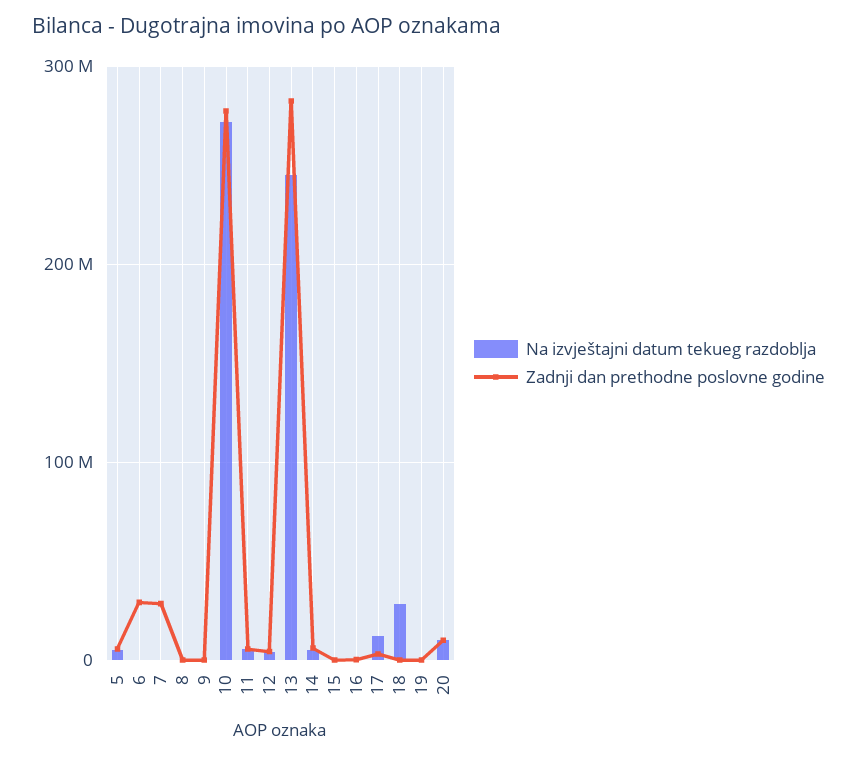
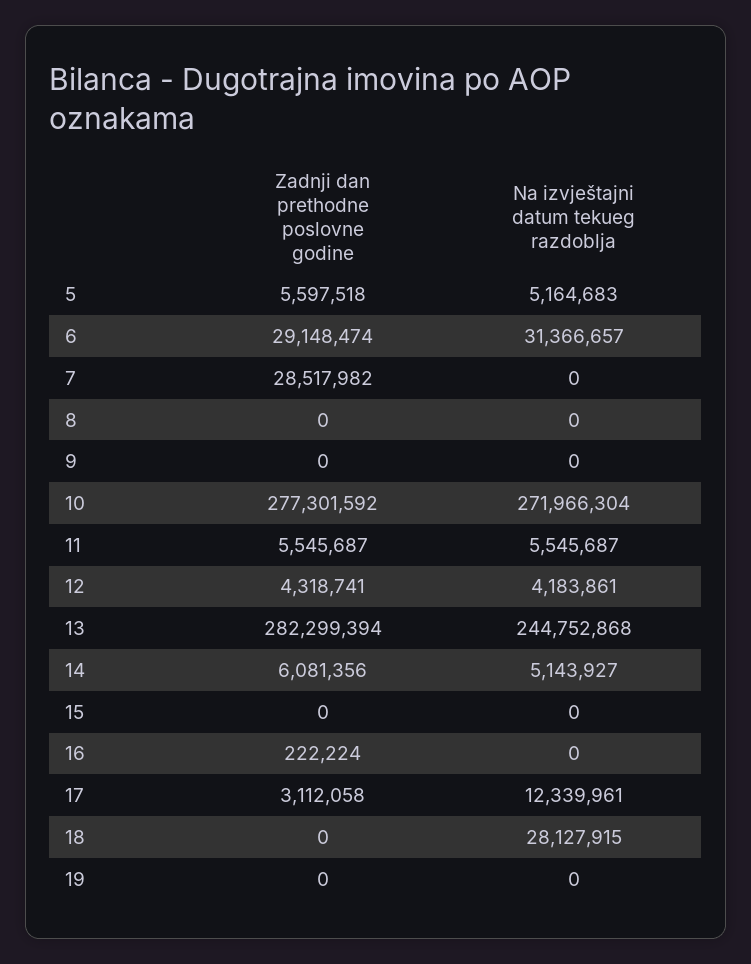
Na izvještajni datum tekueg razdoblja, 6: 0 -> 31366657
Na izvještajni datum tekueg razdoblja, 20: 10000000 -> none
Zadnji dan prethodne poslovne godine, 20: 10000000 -> none

